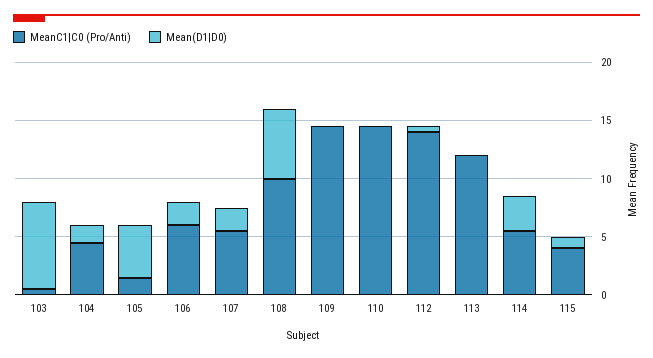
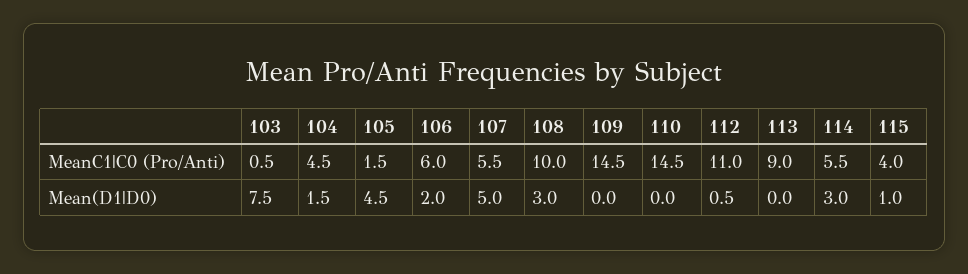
Mean(D1|D0), 107: 2 -> 5
Mean(D1|D0), 108: 6 -> 3
MeanC1|C0 (Pro/Anti), 112: 14 -> 11
MeanC1|C0 (Pro/Anti), 113: 12 -> 9

